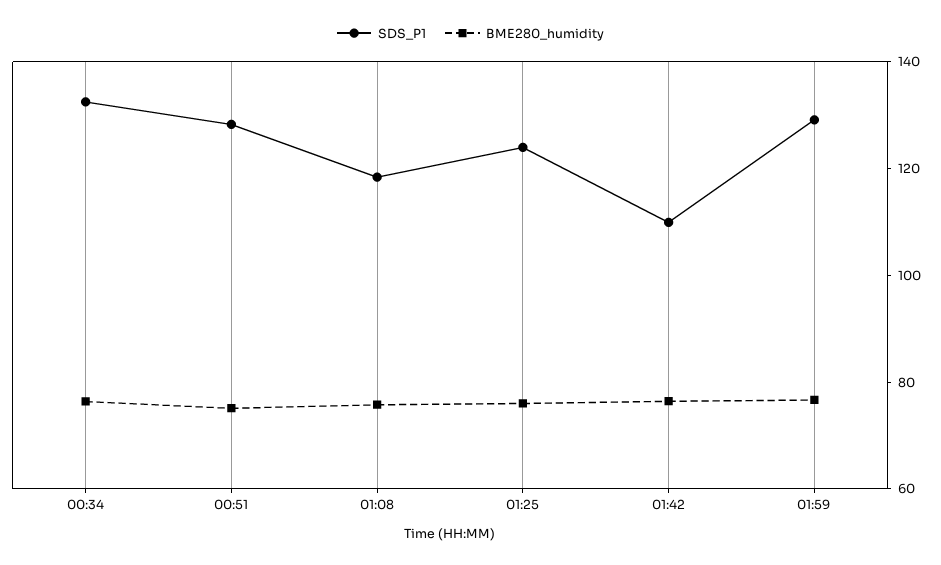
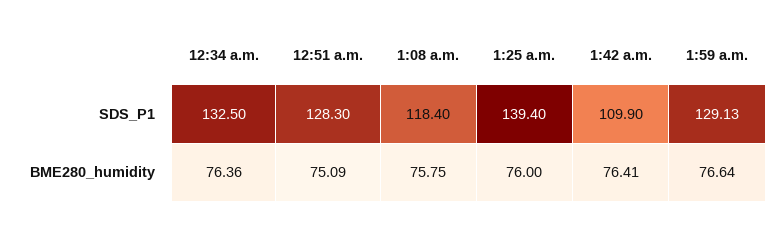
SDS_P1, 01:25: 125 -> 139.4

